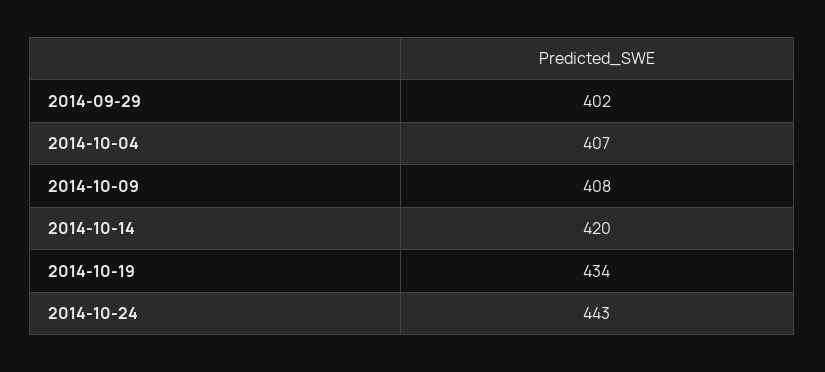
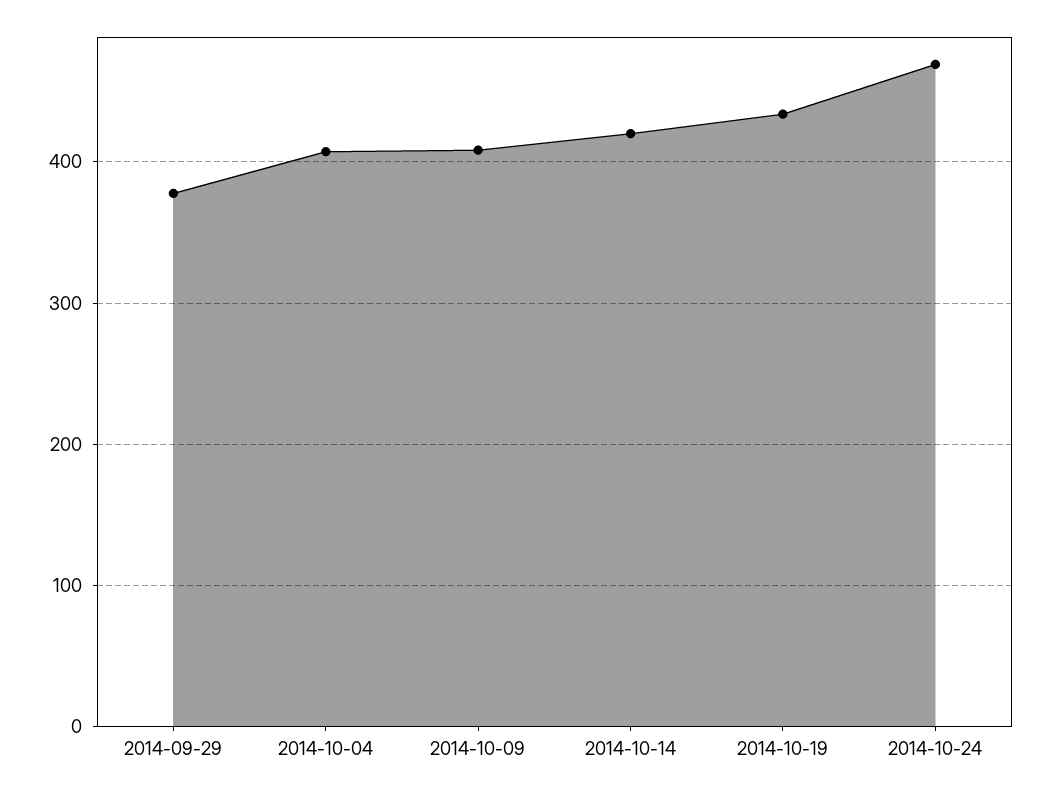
2014-09-29: 402 -> 380
2014-10-24: 443 -> 470

